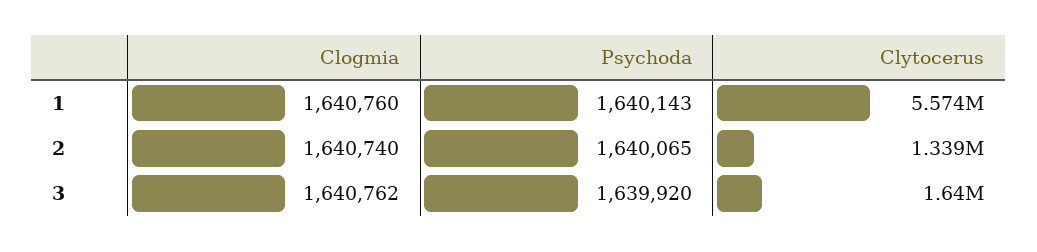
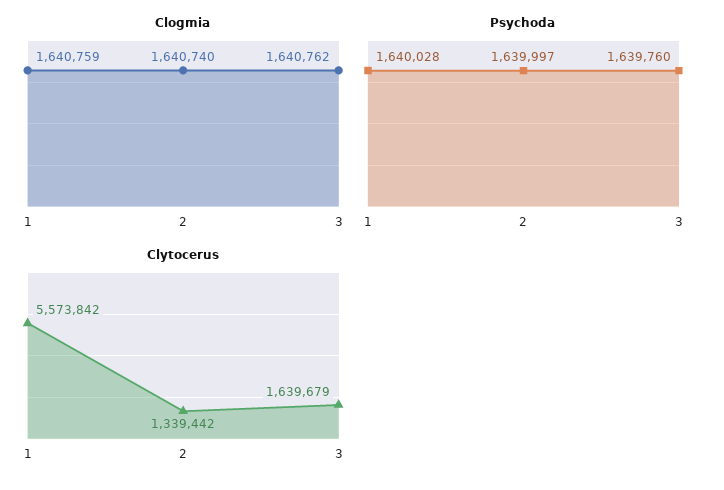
Clogmia, 1: 1640760 -> 1640759
Psychoda, 1: 1640143 -> 1640028
Psychoda, 2: 1640065 -> 1639997
Psychoda, 3: 1639920 -> 1639760

